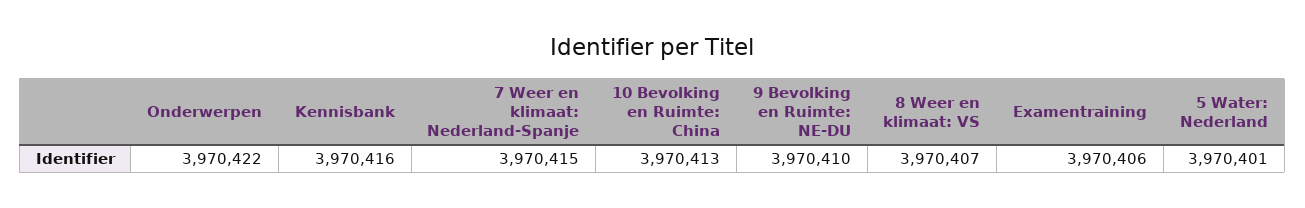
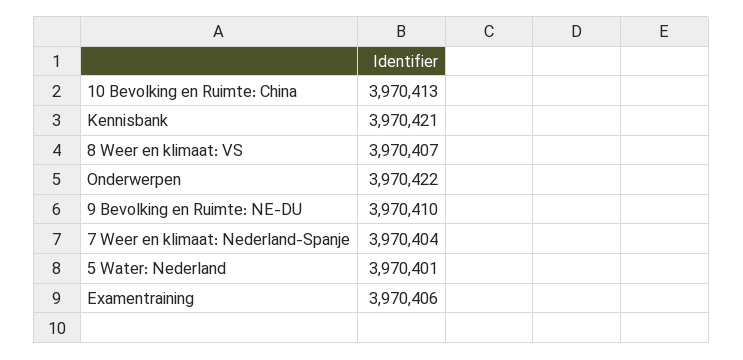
Kennisbank: 3970416 -> 3970421
7 Weer en klimaat: Nederland-Spanje: 3970415 -> 3970404

